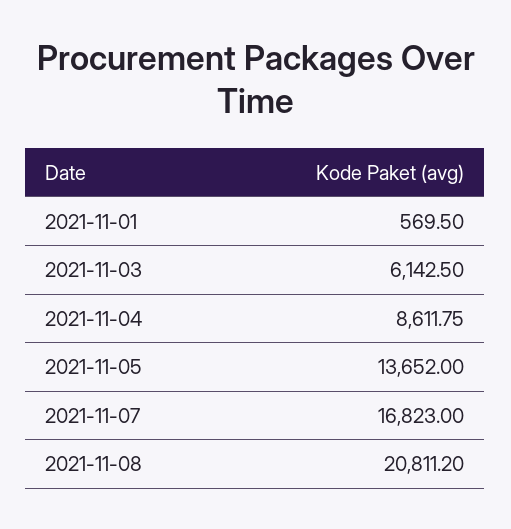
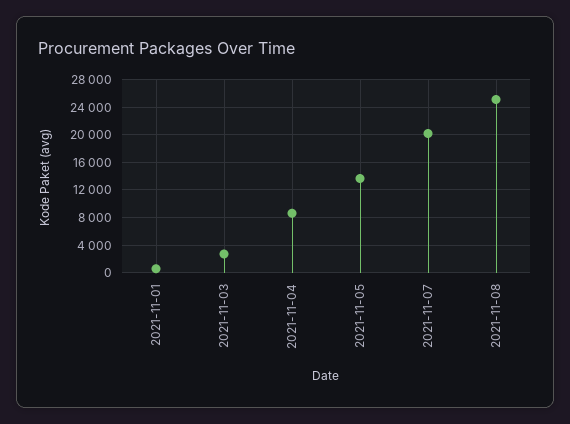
2021-11-03: 6142.5 -> 3000
2021-11-07: 16823 -> 20000
2021-11-08: 20811.2 -> 25000

